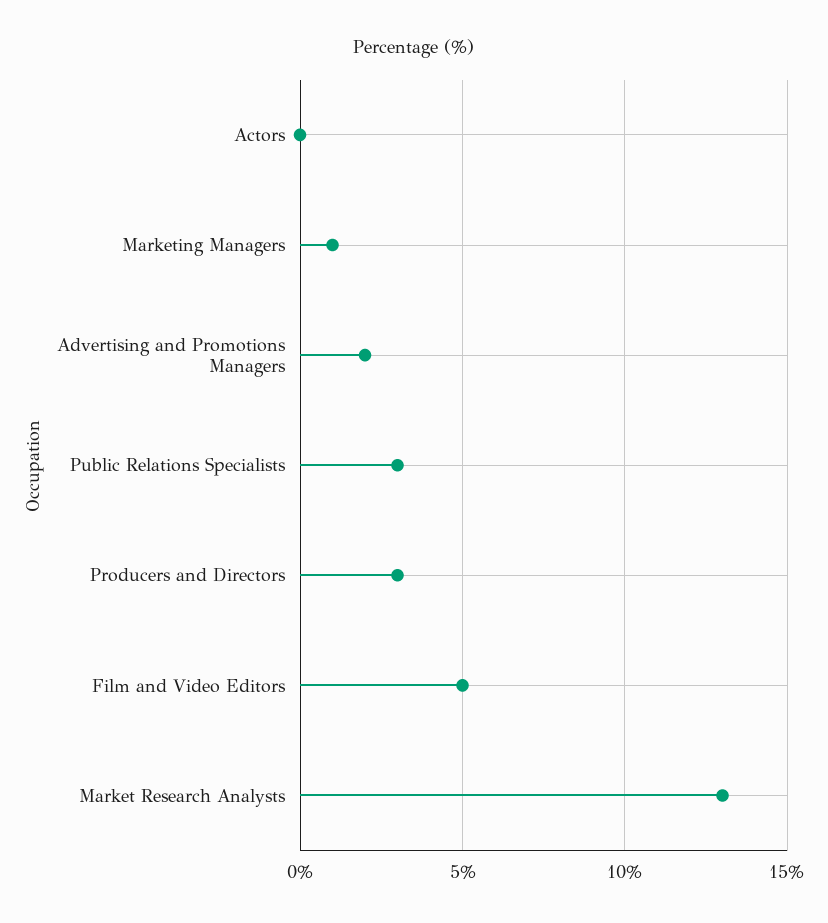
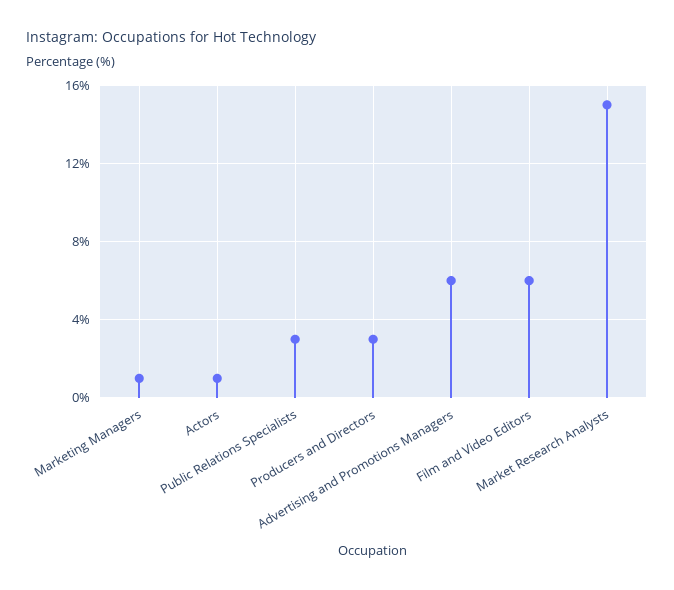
Actors: 0 -> 1
Advertising and Promotions Managers: 2 -> 6
Film and Video Editors: 5 -> 6
Market Research Analysts: 13 -> 15

